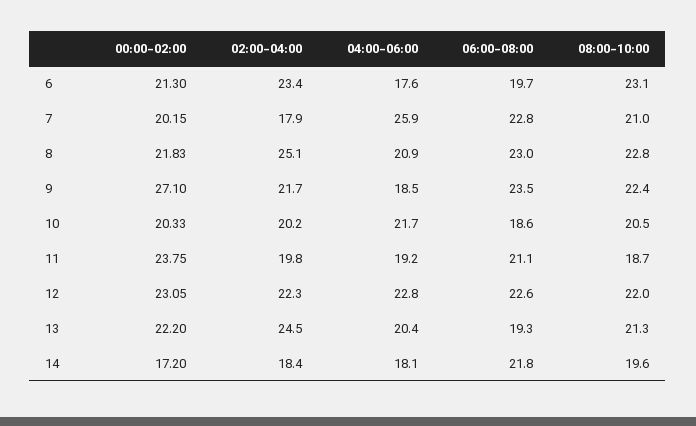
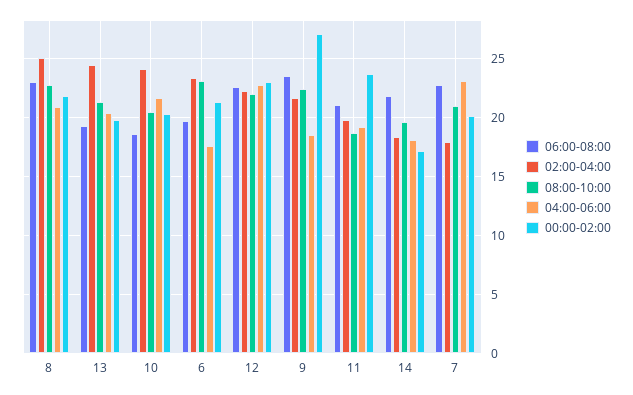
04:00-06:00, 7: 25.9 -> 23
02:00-04:00, 10: 20.2 -> 24
00:00-02:00, 13: 22.2 -> 20

